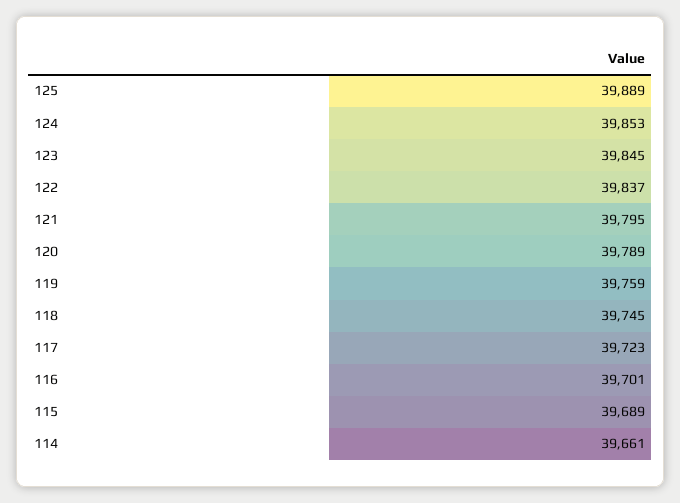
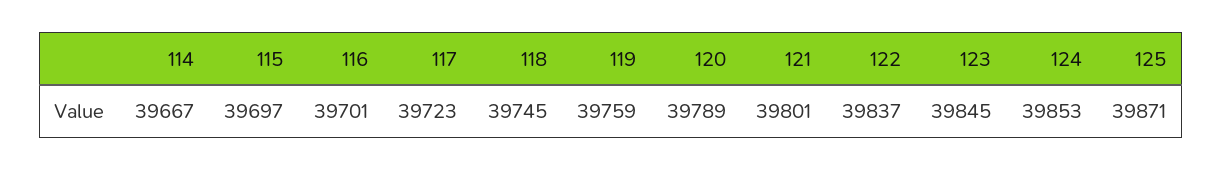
125: 39889 -> 39871
121: 39795 -> 39801
115: 39689 -> 39697
114: 39661 -> 39667

